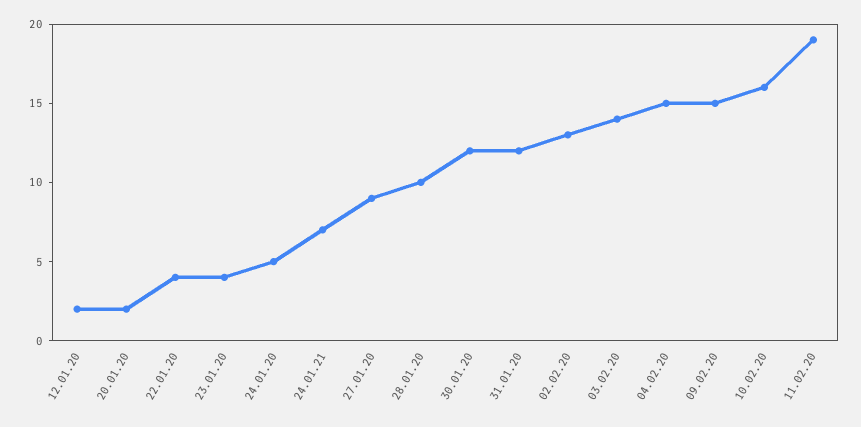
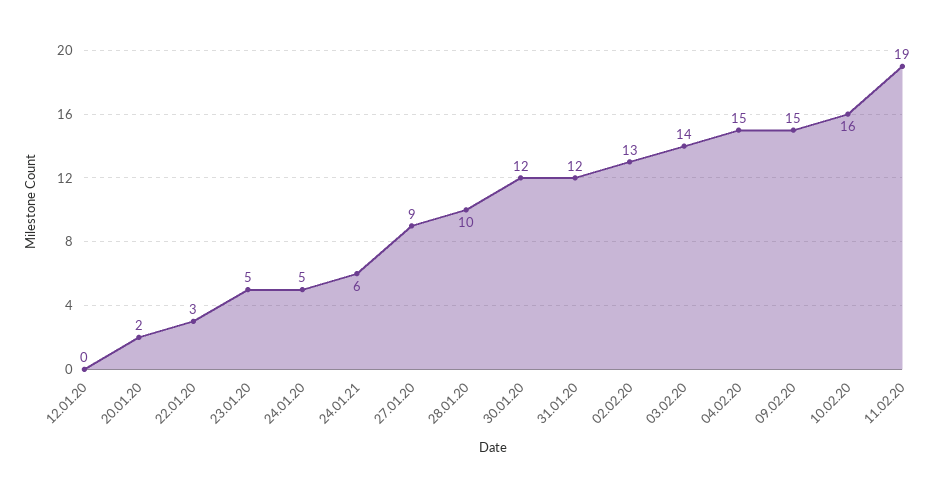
12.01.20: 2 -> 0
22.01.20: 4 -> 3
23.01.20: 4 -> 5
24.01.21: 7 -> 6

